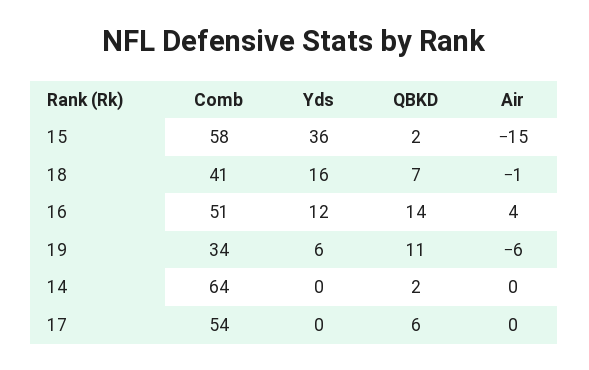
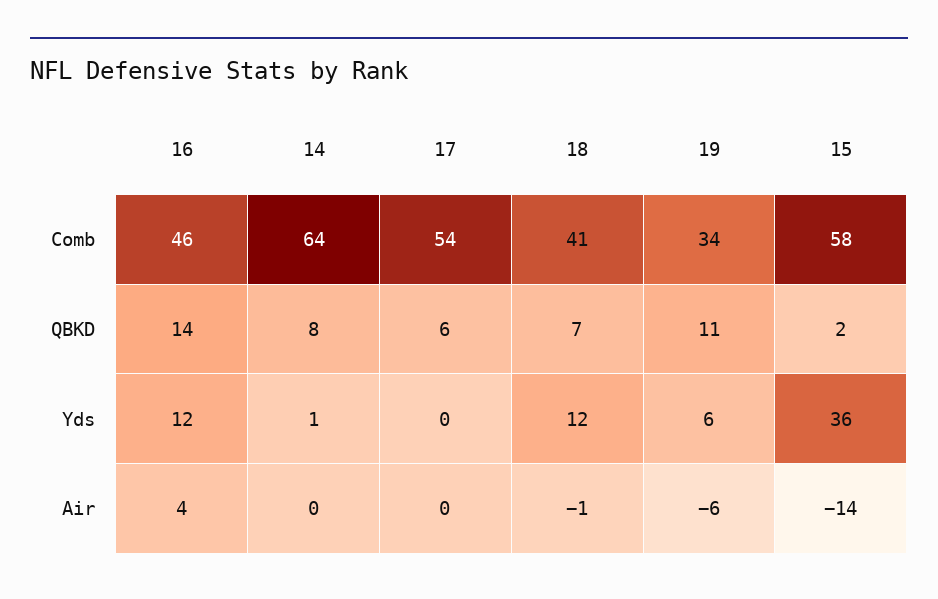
Air, 15: -15 -> -14
Yds, 18: 16 -> 12
Comb, 16: 51 -> 46
Yds, 14: 0 -> 1
QBKD, 14: 2 -> 8

